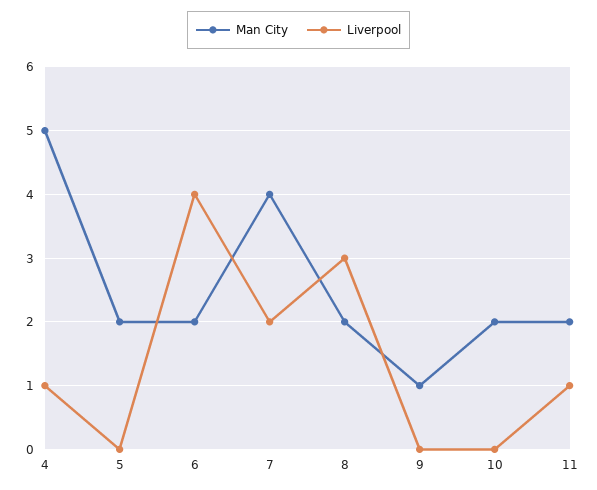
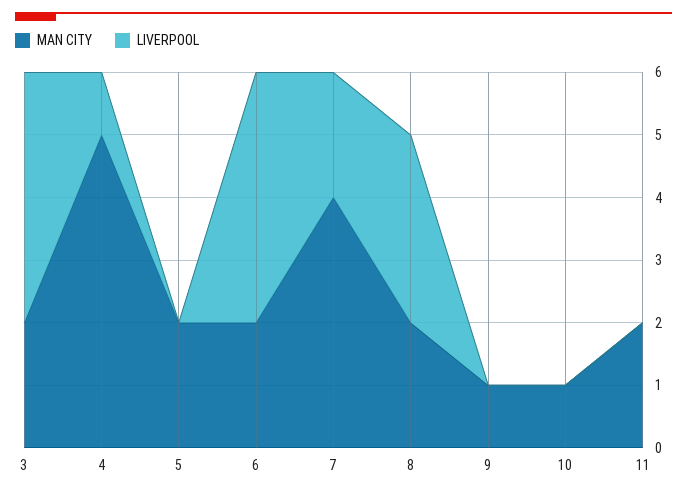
Man City, 10: 2 -> 1
Liverpool, 11: 1 -> 0
Man City, 3: none -> 2
Liverpool, 3: none -> 4

